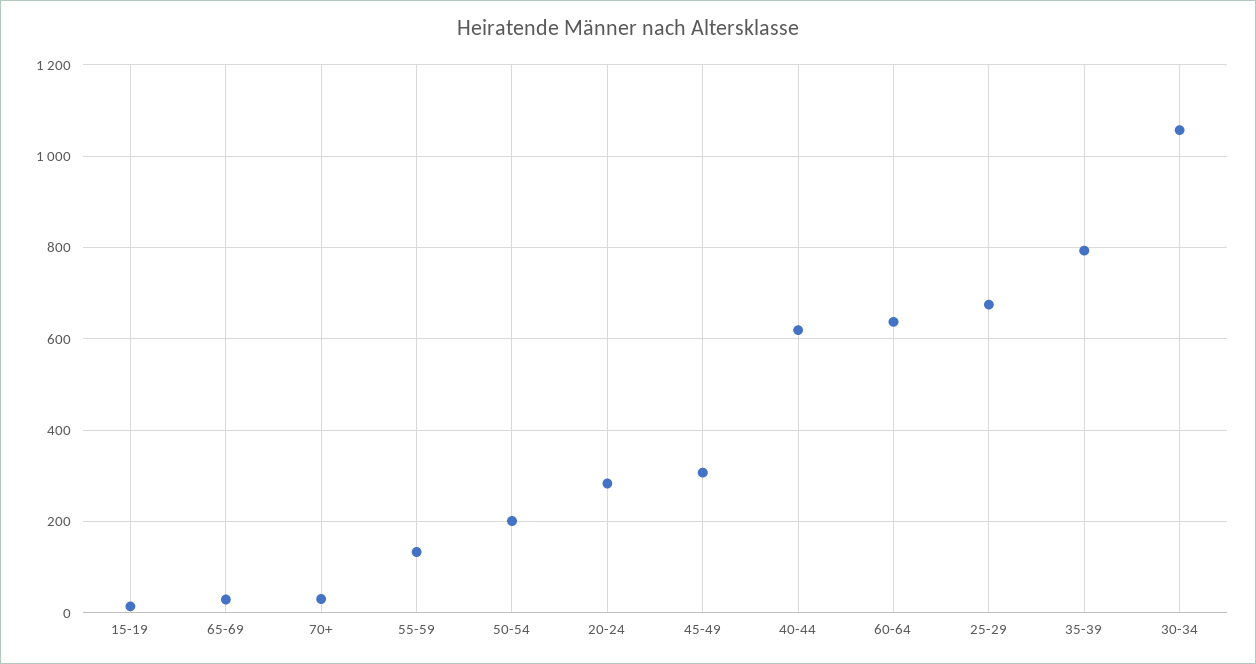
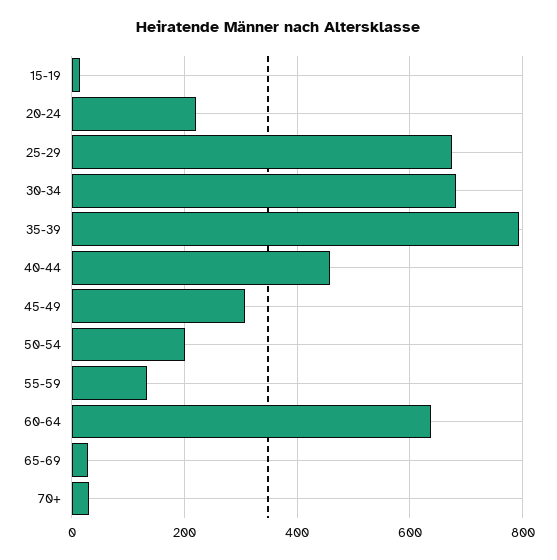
20-24: 280 -> 220
40-44: 620 -> 460
30-34: 1060 -> 680

